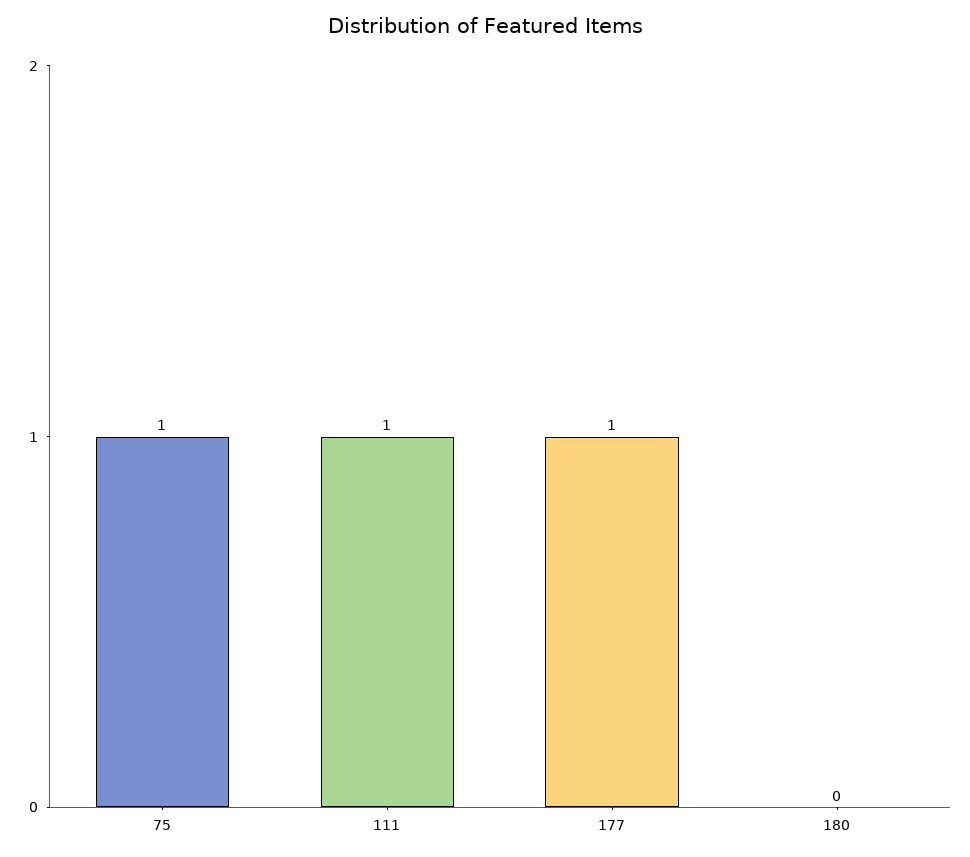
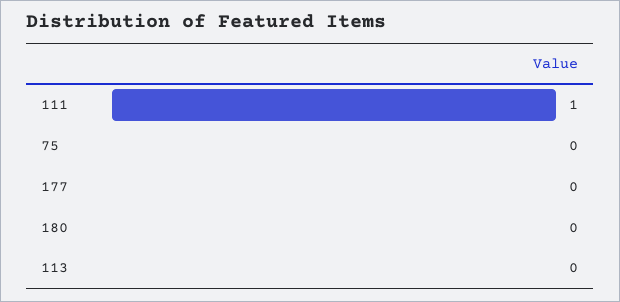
75: 1 -> 0
177: 1 -> 0
113: none -> 0

